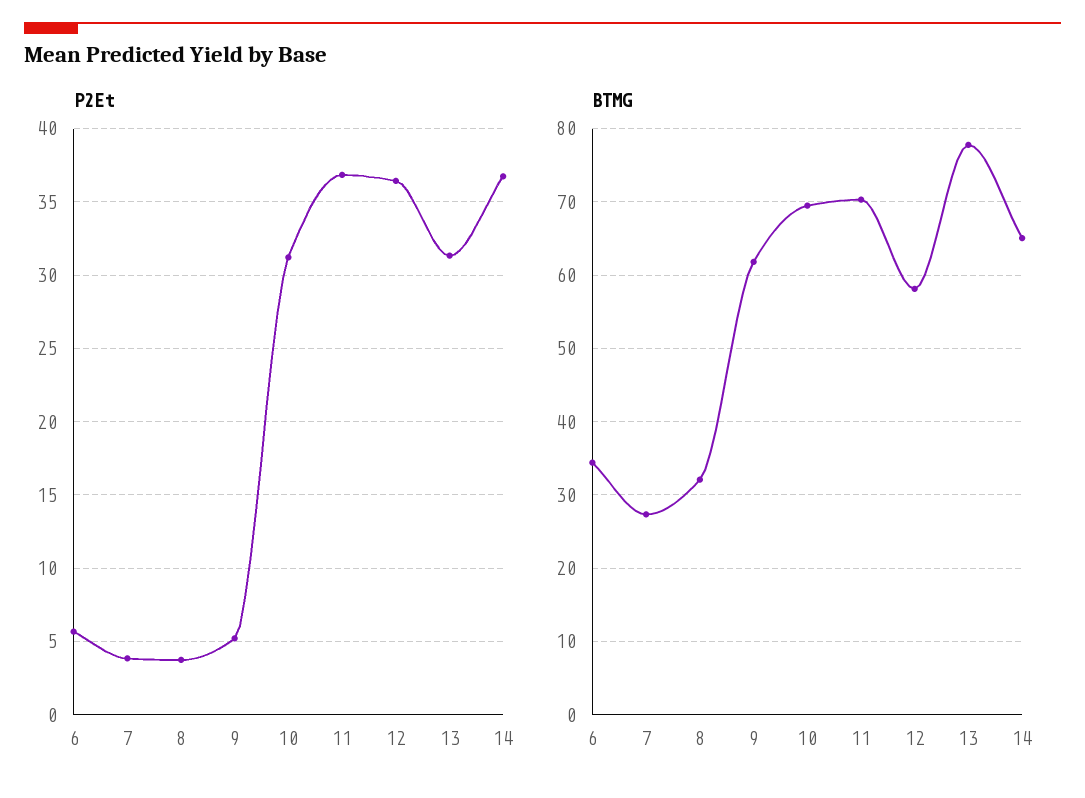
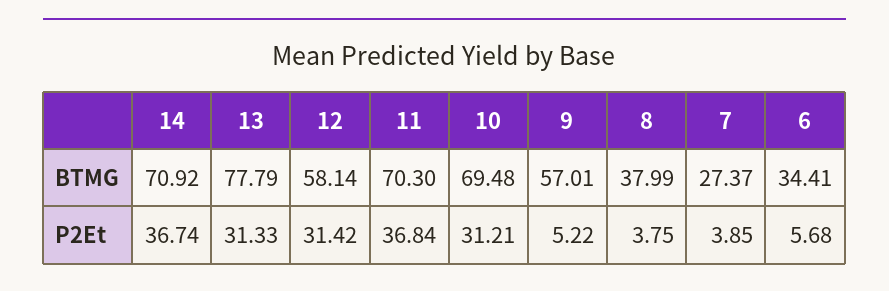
P2Et, 12: 36.5 -> 31.42
BTMG, 8: 32 -> 37.99
BTMG, 9: 62 -> 57.01
BTMG, 14: 65 -> 70.92

